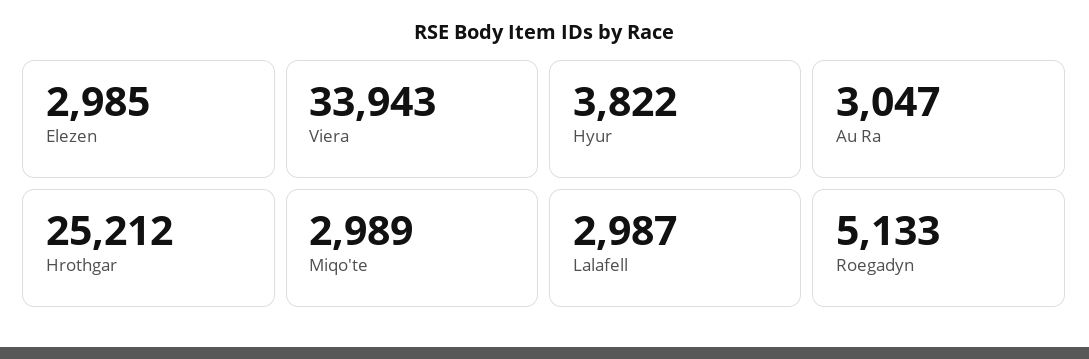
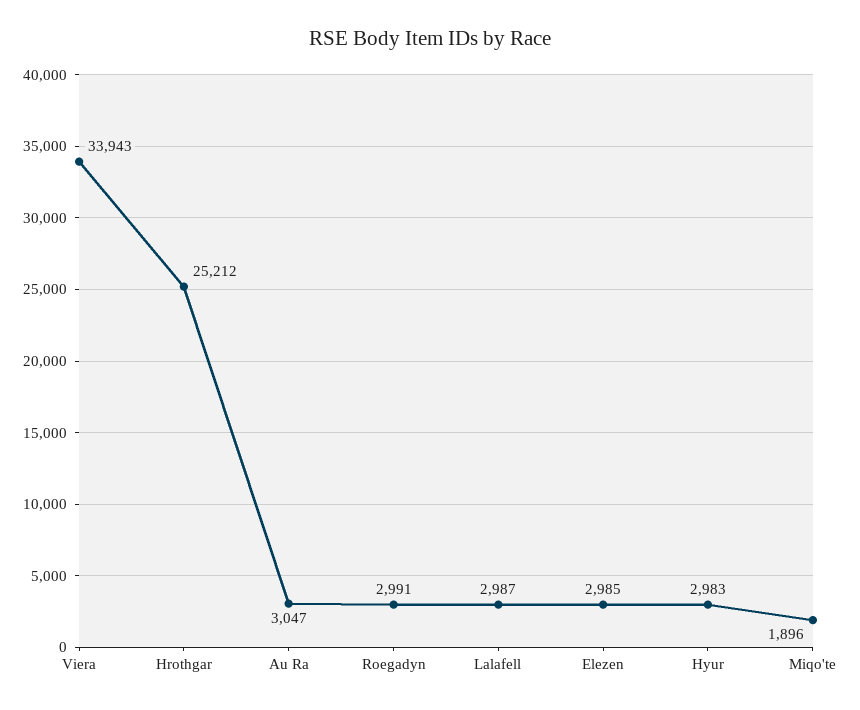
Hyur: 3822 -> 2983
Miqo'te: 2989 -> 1896
Roegadyn: 5133 -> 2991

